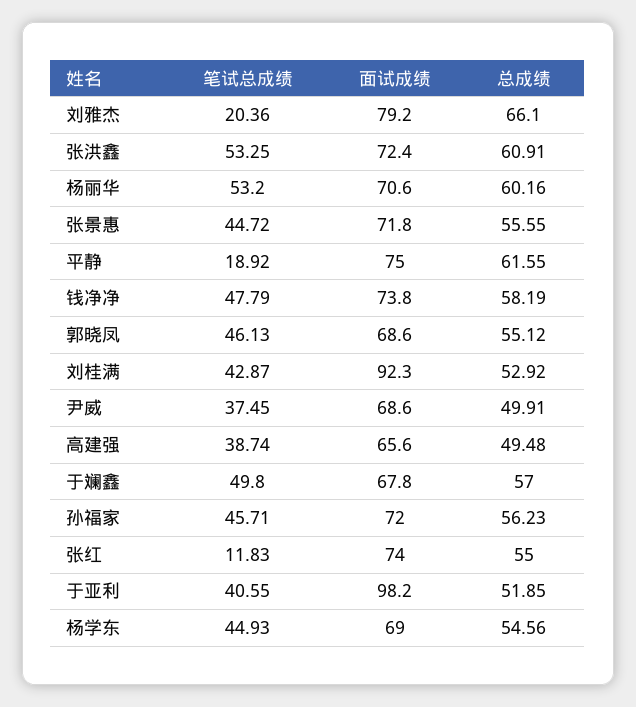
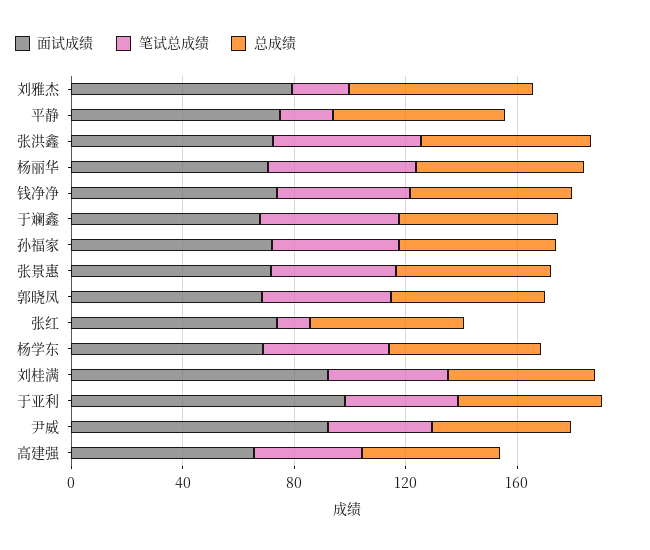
面试成绩, 尹威: 68.6 -> 90

